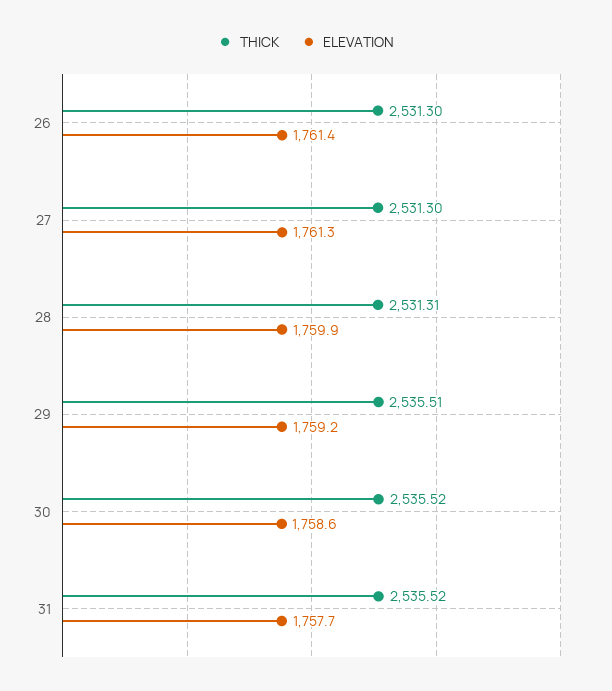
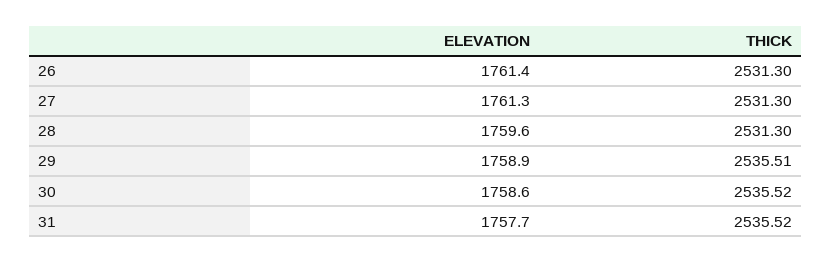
THICK, 28: 2531.31 -> 2531.3
ELEVATION, 28: 1759.9 -> 1759.6
ELEVATION, 29: 1759.2 -> 1758.9

